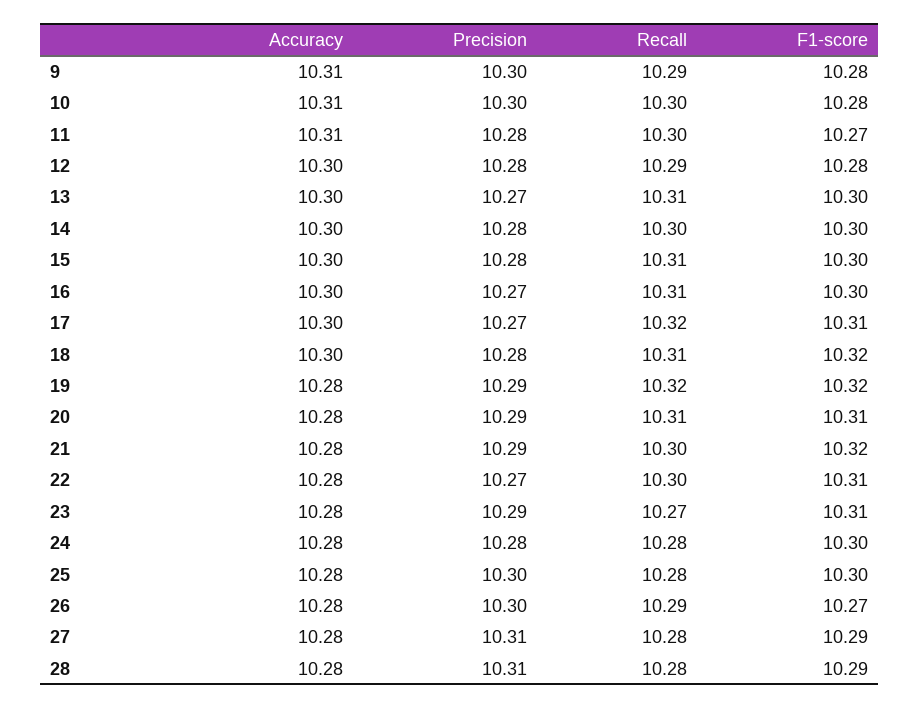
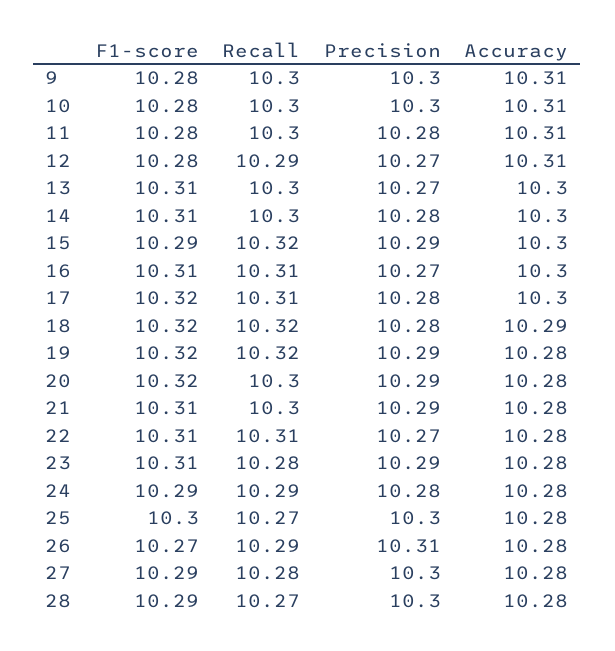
Recall, 9: 10.29 -> 10.3
F1-score, 11: 10.27 -> 10.28
Accuracy, 12: 10.3 -> 10.31
Precision, 12: 10.28 -> 10.27
Recall, 13: 10.31 -> 10.3
F1-score, 13: 10.3 -> 10.31
F1-score, 14: 10.3 -> 10.31
Precision, 15: 10.28 -> 10.29
Recall, 15: 10.31 -> 10.32
F1-score, 15: 10.3 -> 10.29
F1-score, 16: 10.3 -> 10.31
Precision, 17: 10.27 -> 10.28
Recall, 17: 10.32 -> 10.31
F1-score, 17: 10.31 -> 10.32
Accuracy, 18: 10.3 -> 10.29
Recall, 18: 10.31 -> 10.32
Recall, 20: 10.31 -> 10.3
F1-score, 20: 10.31 -> 10.32
F1-score, 21: 10.32 -> 10.31
Recall, 22: 10.3 -> 10.31
Recall, 23: 10.27 -> 10.28
Recall, 24: 10.28 -> 10.29
F1-score, 24: 10.3 -> 10.29
Recall, 25: 10.28 -> 10.27
Precision, 26: 10.3 -> 10.31
Precision, 27: 10.31 -> 10.3
Precision, 28: 10.31 -> 10.3
Recall, 28: 10.28 -> 10.27

